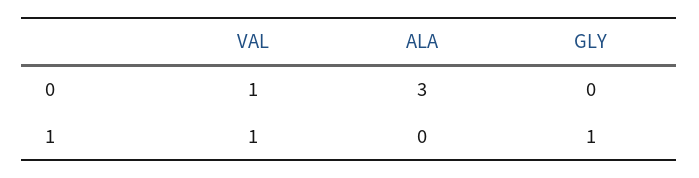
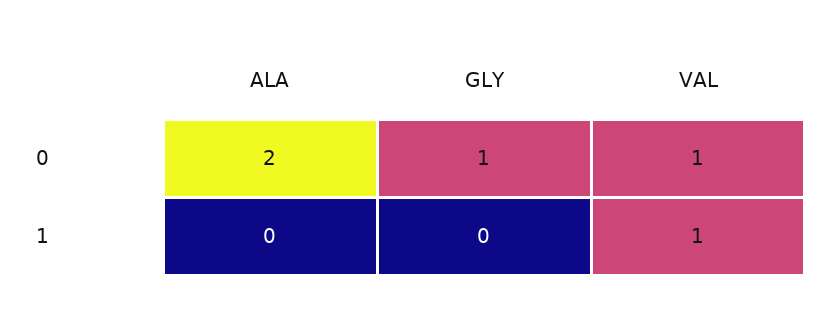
ALA, 0: 3 -> 2
GLY, 0: 0 -> 1
GLY, 1: 1 -> 0

